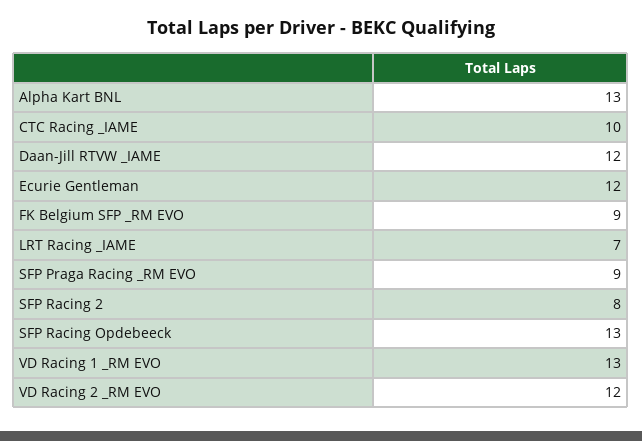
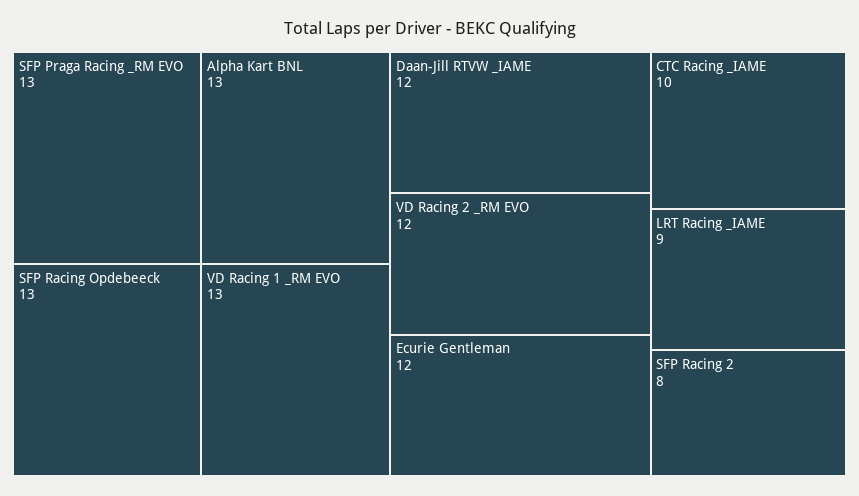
FK Belgium SFP _RM EVO: 9 -> none
LRT Racing _IAME: 7 -> 9
SFP Praga Racing _RM EVO: 9 -> 13

